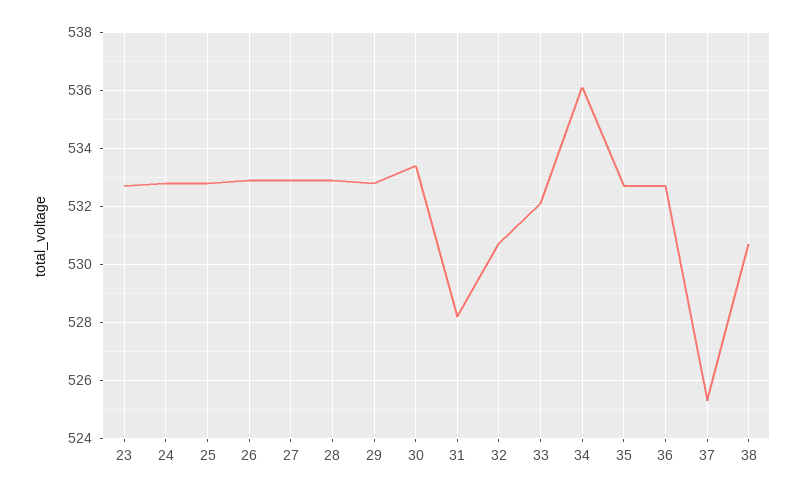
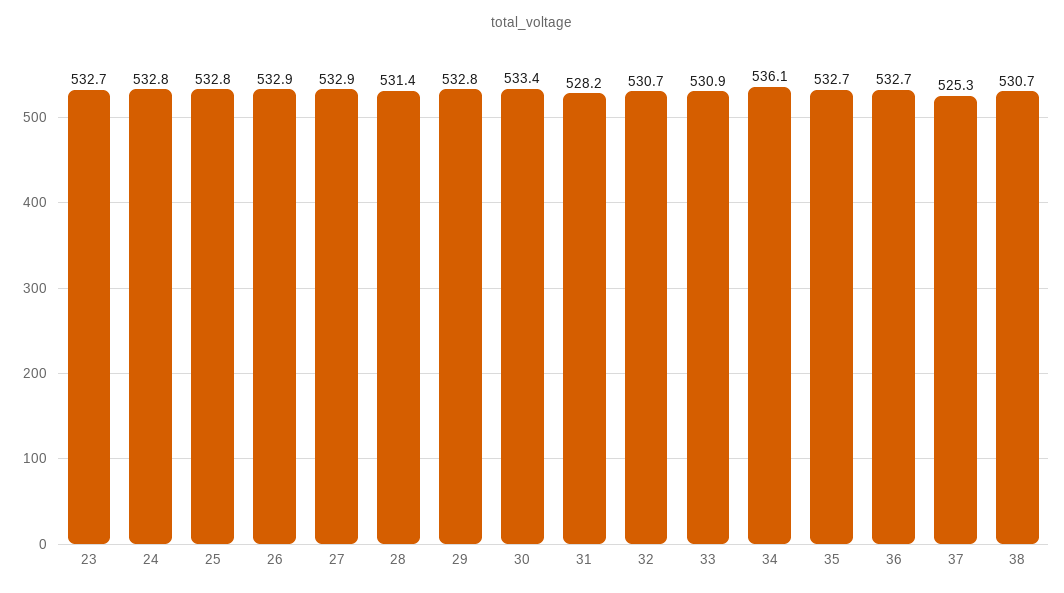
28: 533 -> 531.4
33: 532 -> 530.9

